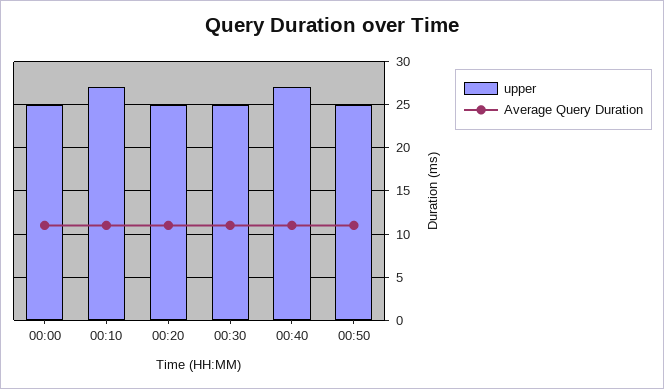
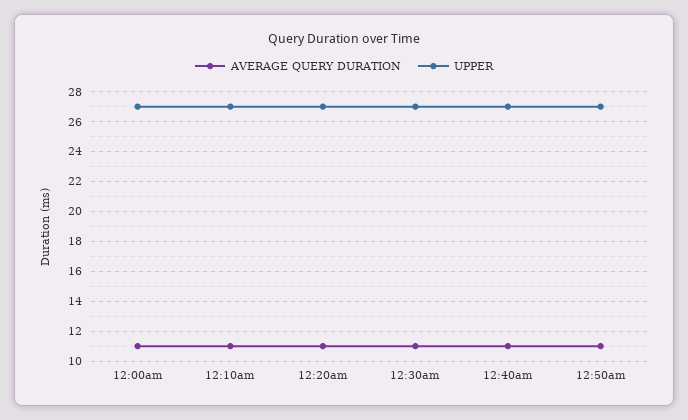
upper, 00:00: 25 -> 27
upper, 00:20: 25 -> 27
upper, 00:30: 25 -> 27
upper, 00:50: 25 -> 27

